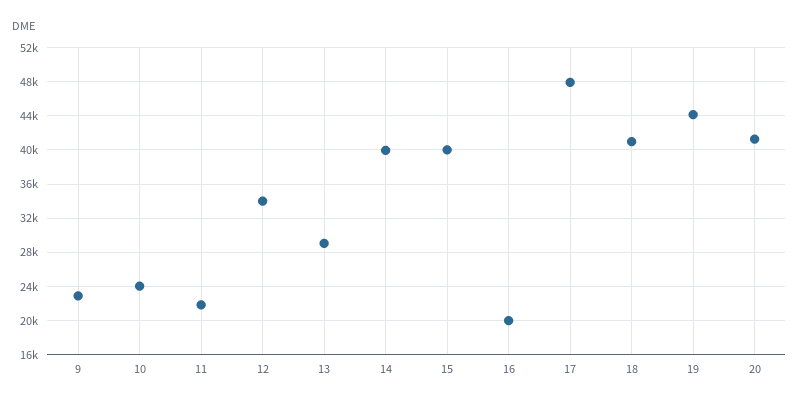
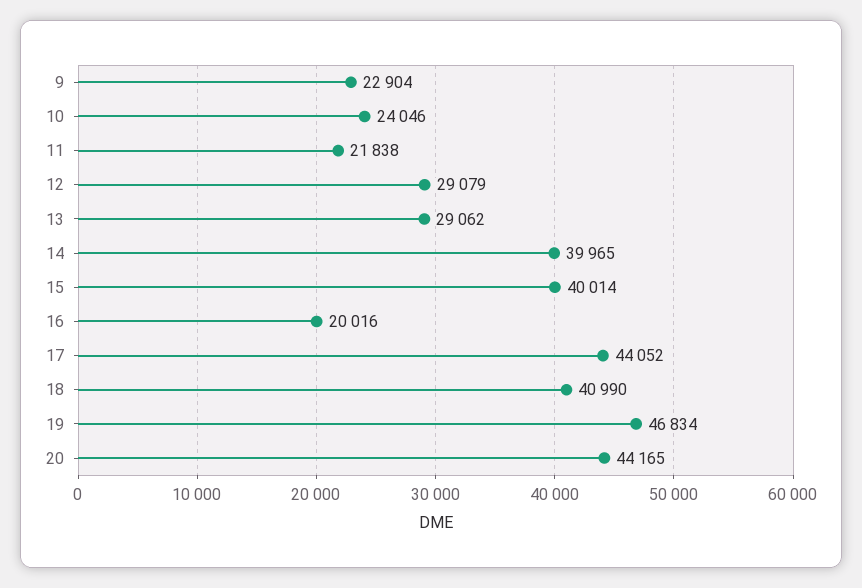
12: 34000 -> 29079
17: 48000 -> 44052
19: 44000 -> 46834
20: 41000 -> 44165

